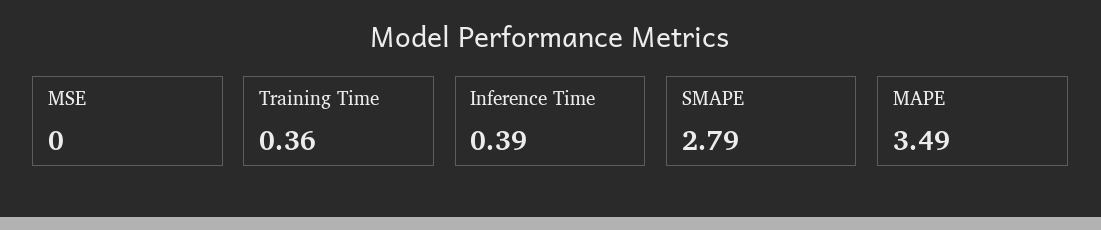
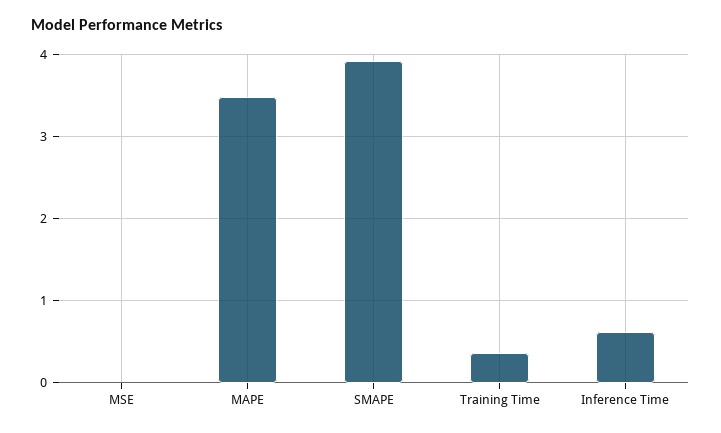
Inference Time: 0.39 -> 0.6
SMAPE: 2.79 -> 3.9

